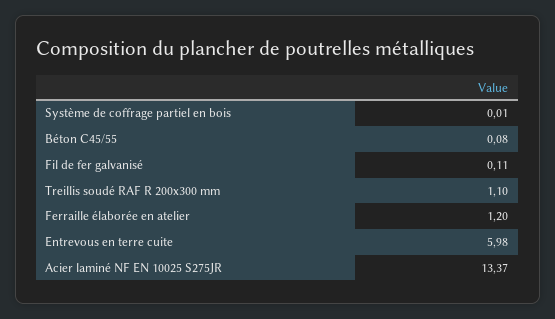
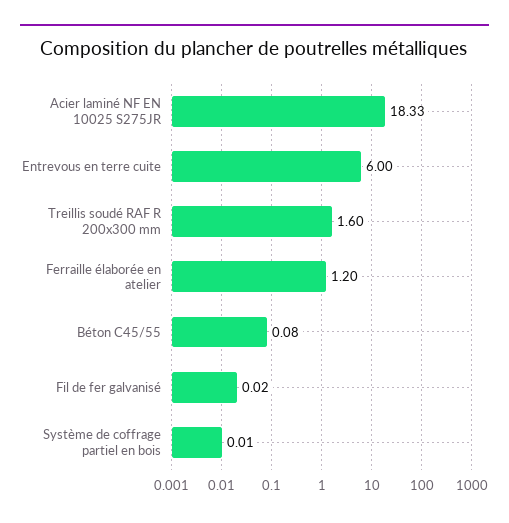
Fil de fer galvanisé: 0.11 -> 0.02
Treillis soudé RAF R 200x300 mm: 1.1 -> 1.6
Entrevous en terre cuite: 5.98 -> 6
Acier laminé NF EN 10025 S275JR: 13.37 -> 18.33

